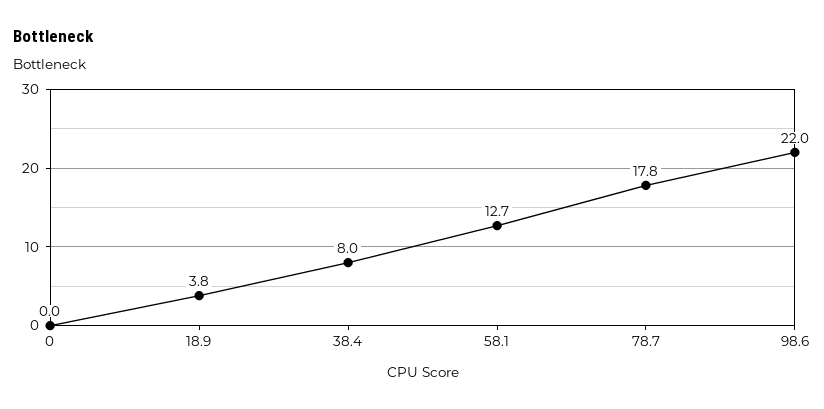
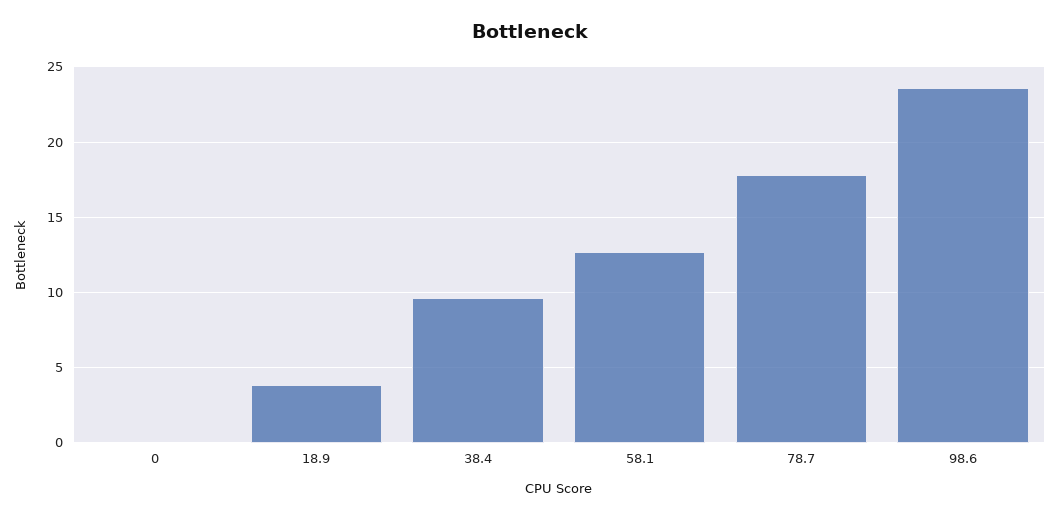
38.4: 8 -> 9.5
98.6: 22 -> 23.5

